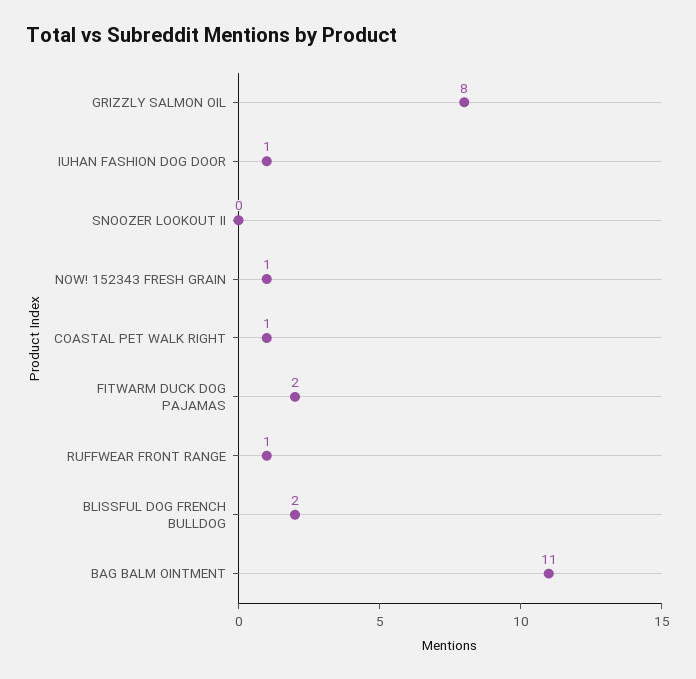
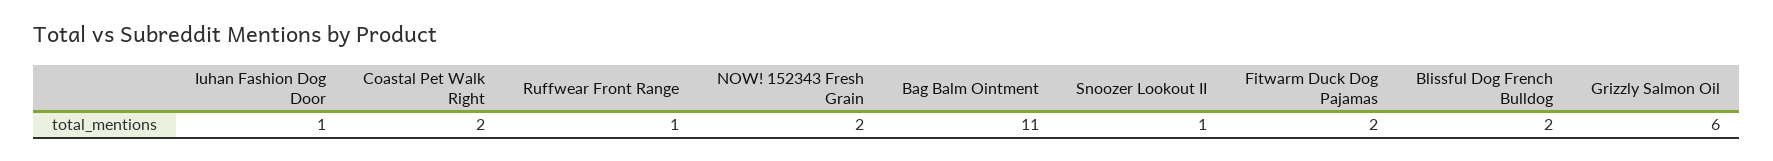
GRIZZLY SALMON OIL: 8 -> 6
SNOOZER LOOKOUT II: 0 -> 1
NOW! 152343 FRESH GRAIN: 1 -> 2
COASTAL PET WALK RIGHT: 1 -> 2

